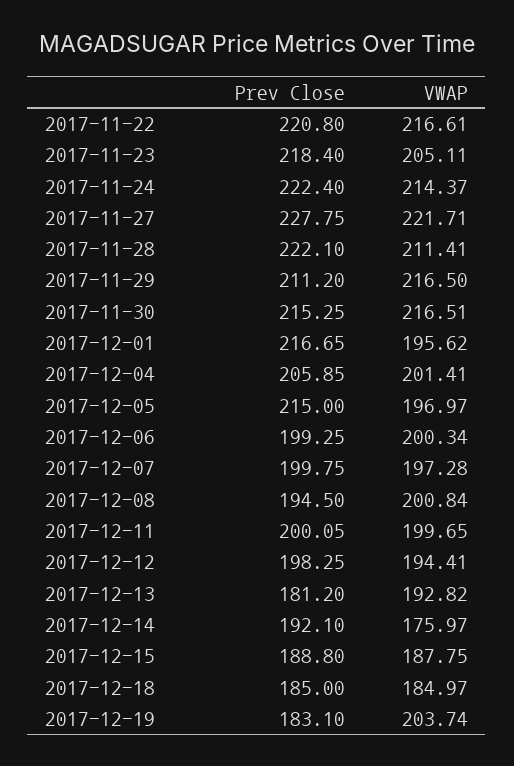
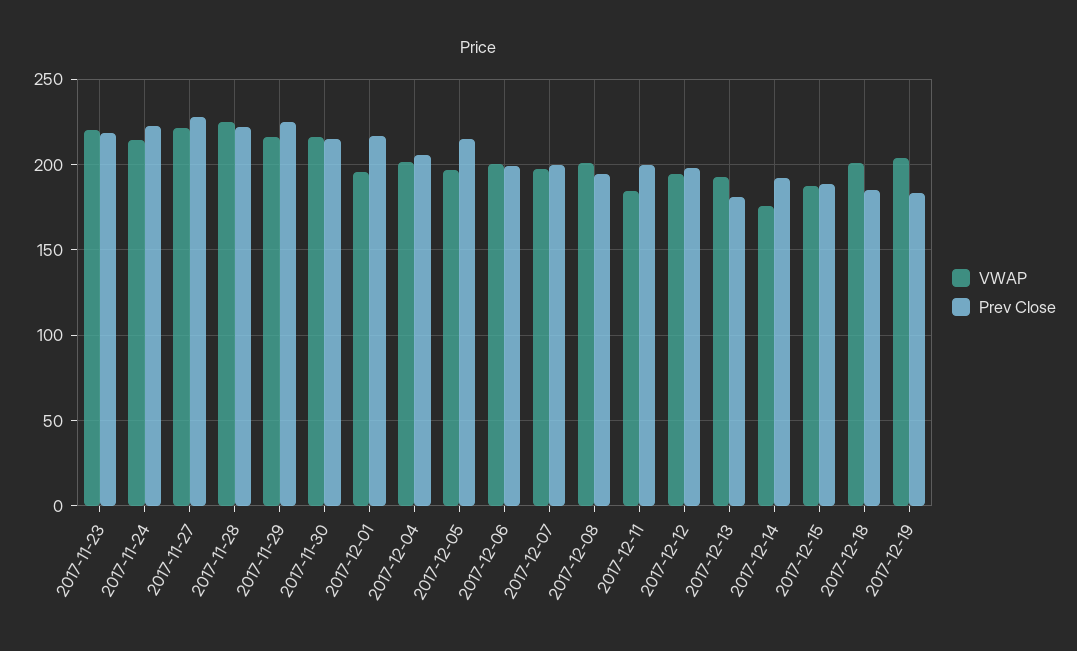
Prev Close, 2017-11-22: 220.8 -> none
VWAP, 2017-11-22: 216.61 -> none
VWAP, 2017-11-23: 205.11 -> 220
VWAP, 2017-11-28: 211.41 -> 225
Prev Close, 2017-11-29: 211.2 -> 225
VWAP, 2017-12-11: 199.65 -> 185
VWAP, 2017-12-18: 184.97 -> 200

